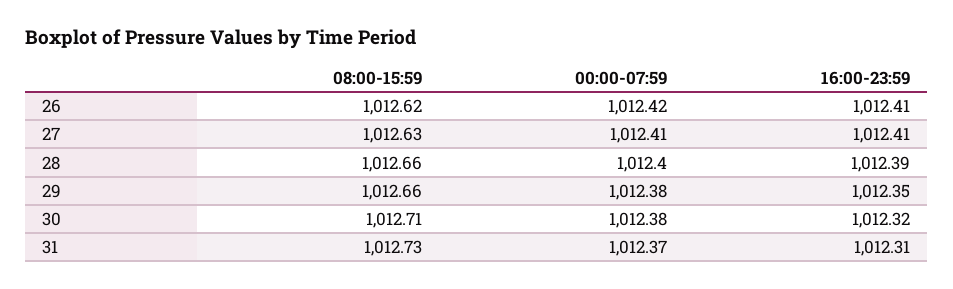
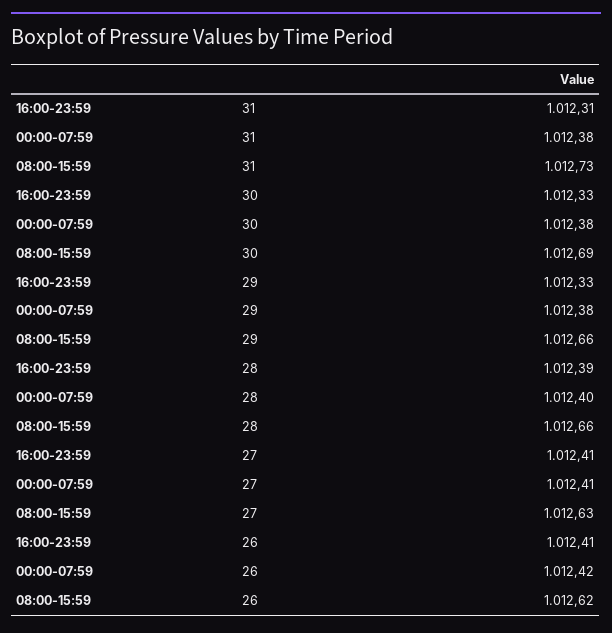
16:00-23:59, 29: 1012.35 -> 1012.33
08:00-15:59, 30: 1012.71 -> 1012.69
16:00-23:59, 30: 1012.32 -> 1012.33
00:00-07:59, 31: 1012.37 -> 1012.38

